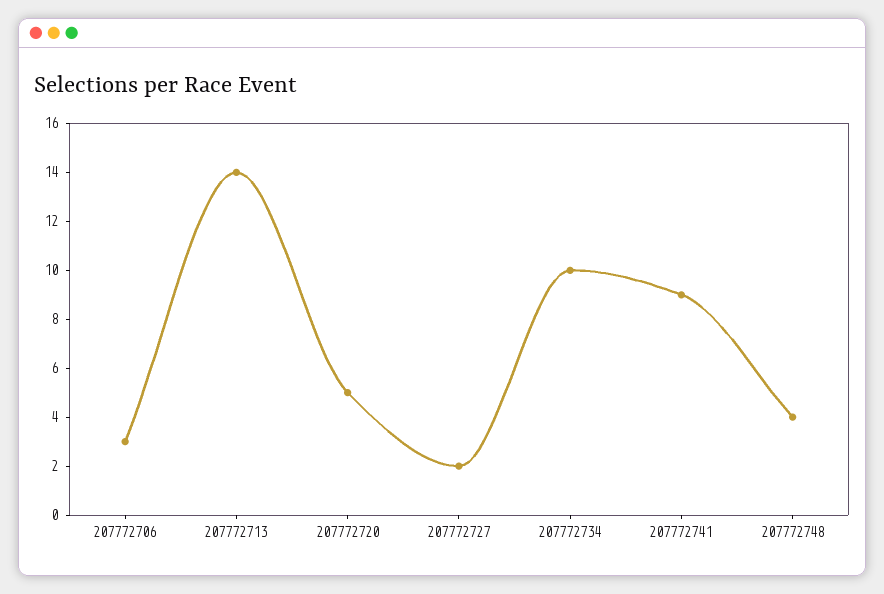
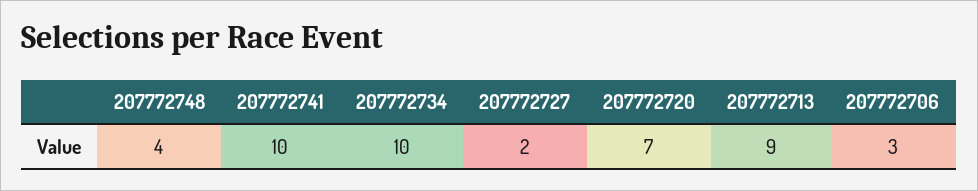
207772713: 14 -> 9
207772720: 5 -> 7
207772741: 9 -> 10

